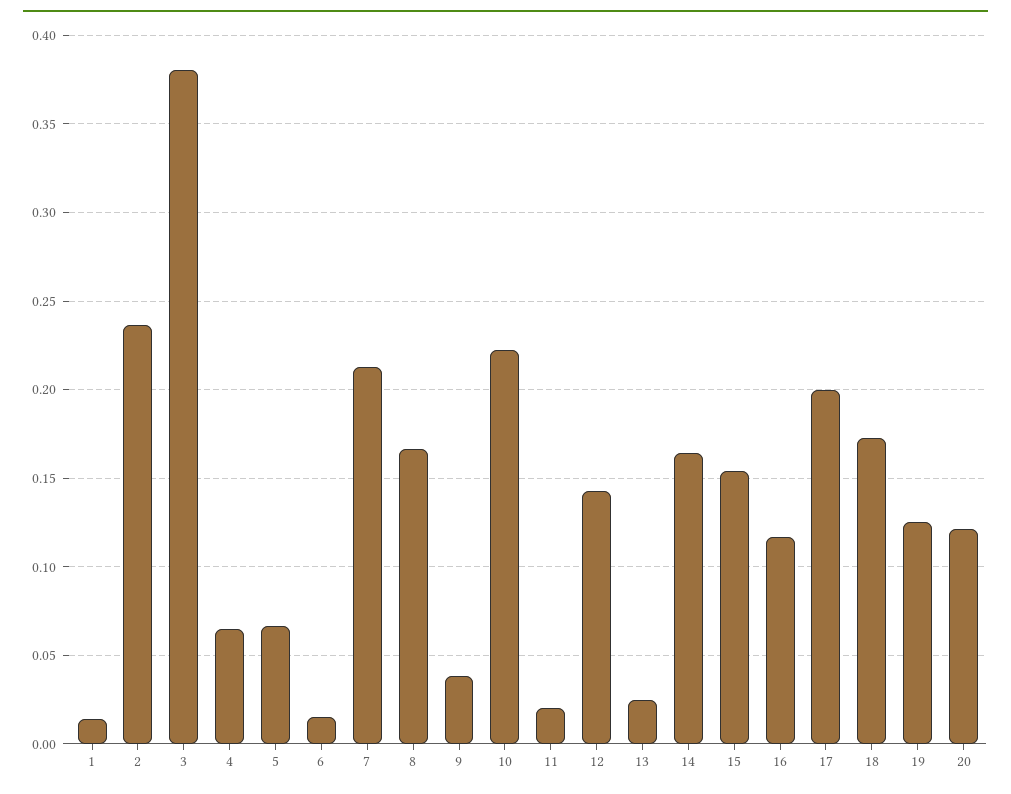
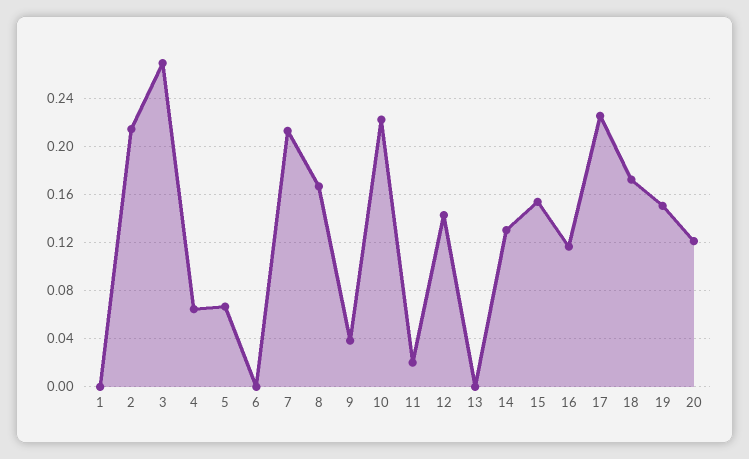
1: 0.015 -> 0
2: 0.235 -> 0.215
3: 0.38 -> 0.27
6: 0.015 -> 0
13: 0.025 -> 0
14: 0.165 -> 0.13
17: 0.2 -> 0.225
19: 0.125 -> 0.15

